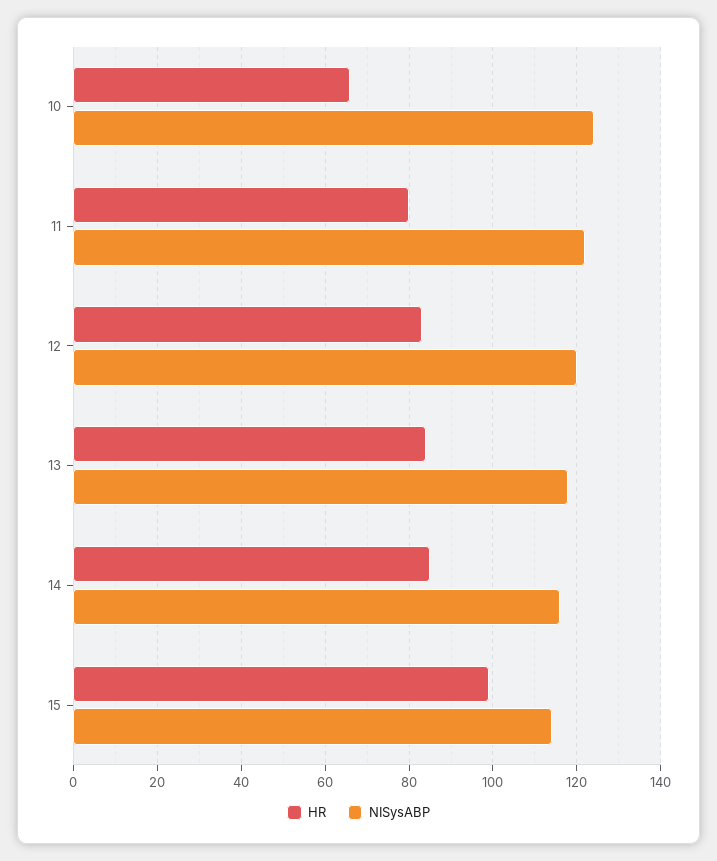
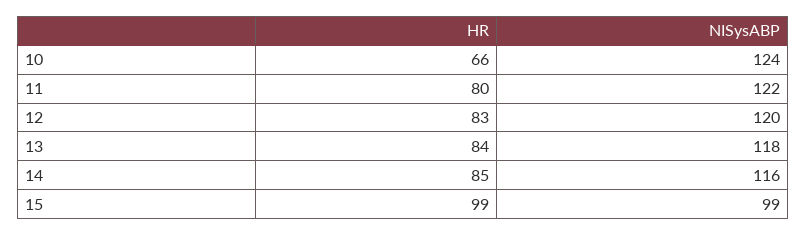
NISysABP, 15: 115 -> 99

